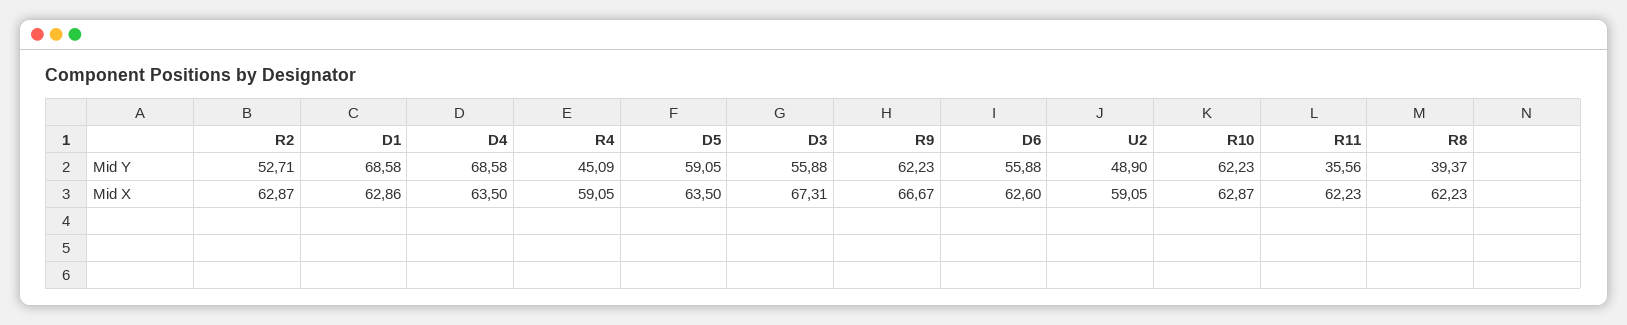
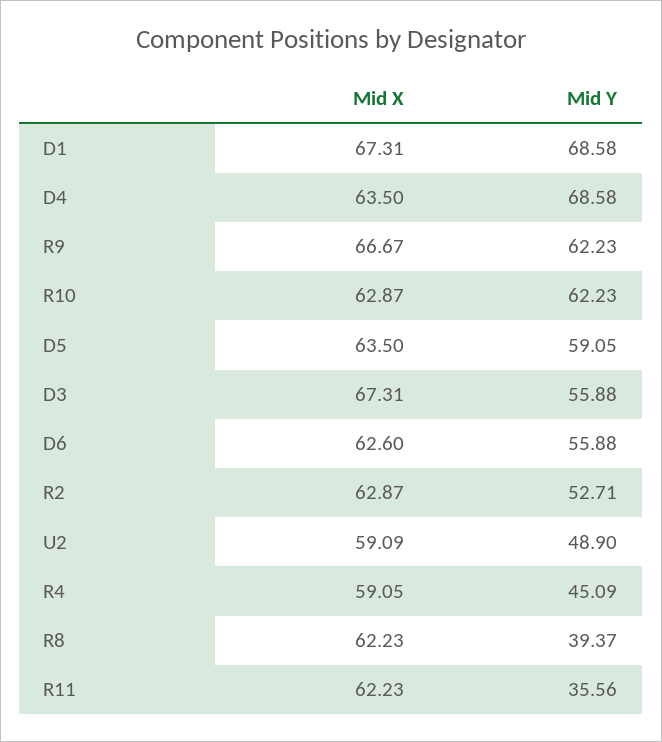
D1, Mid X: 62.86 -> 67.31
U2, Mid X: 59.05 -> 59.09

